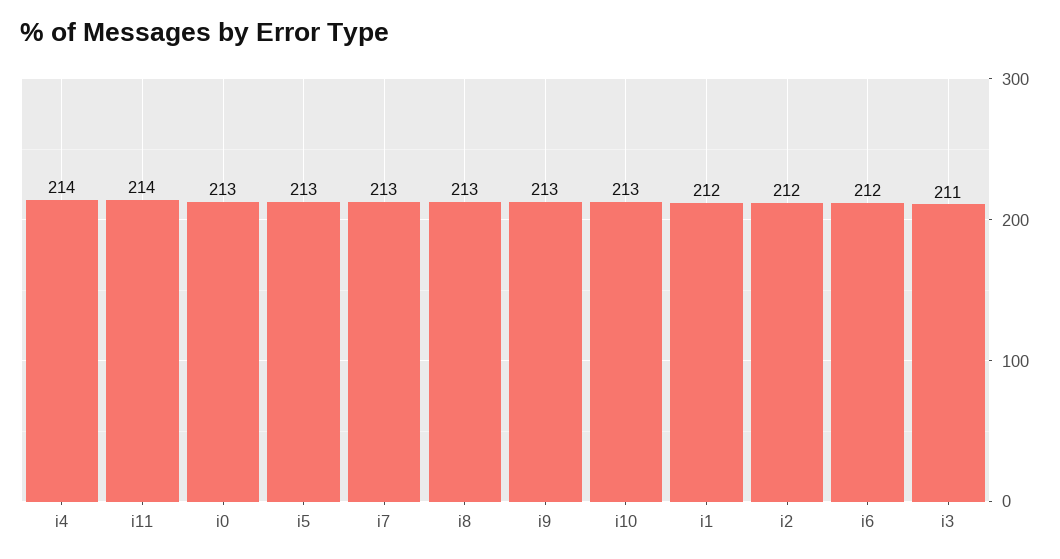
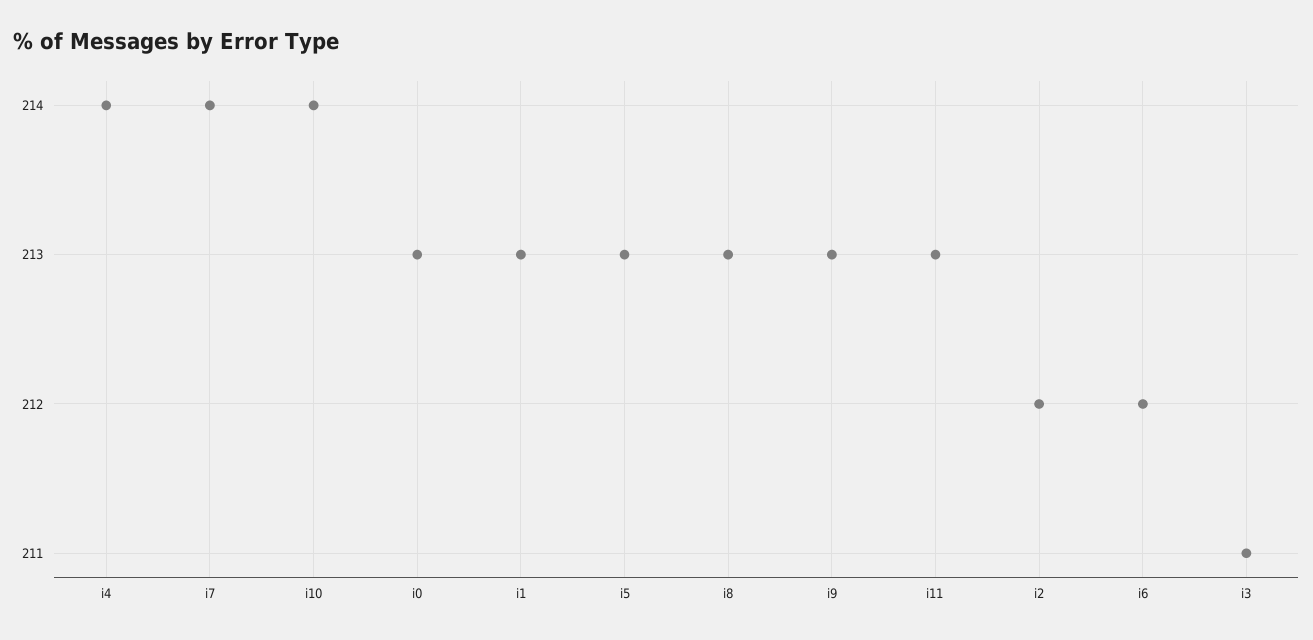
i11: 214 -> 213
i7: 213 -> 214
i10: 213 -> 214
i1: 212 -> 213

